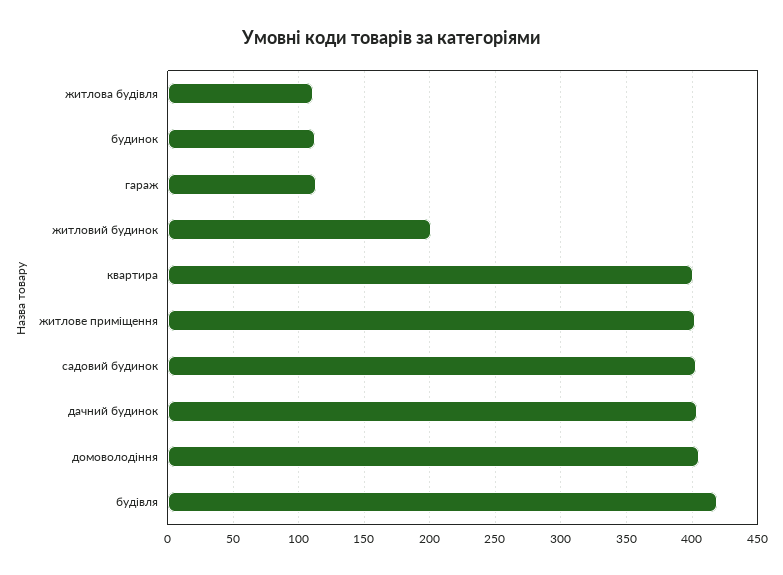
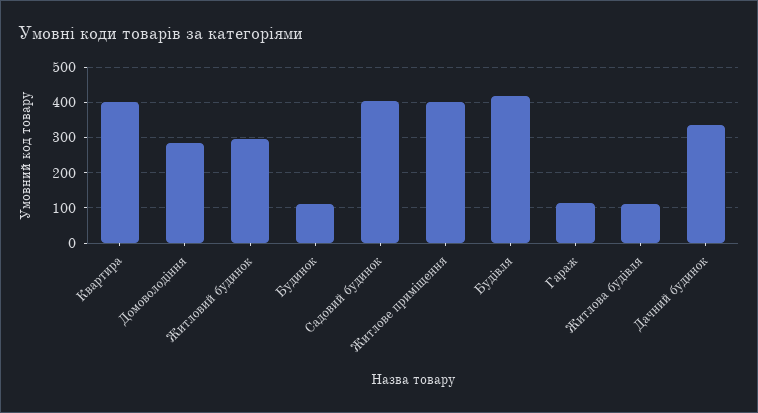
житловий будинок: 200 -> 300
дачний будинок: 405 -> 340
домоволодіння: 405 -> 280

